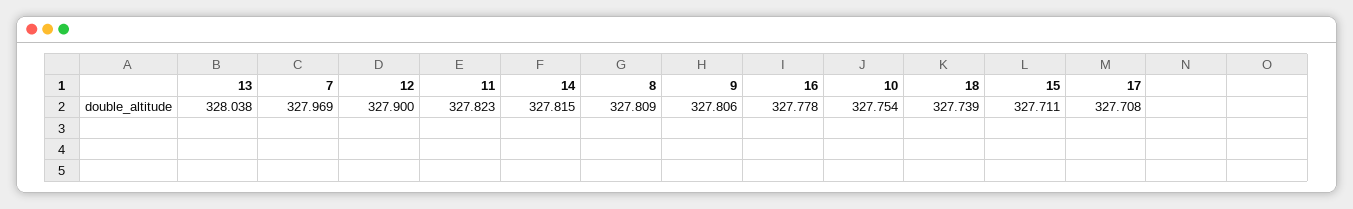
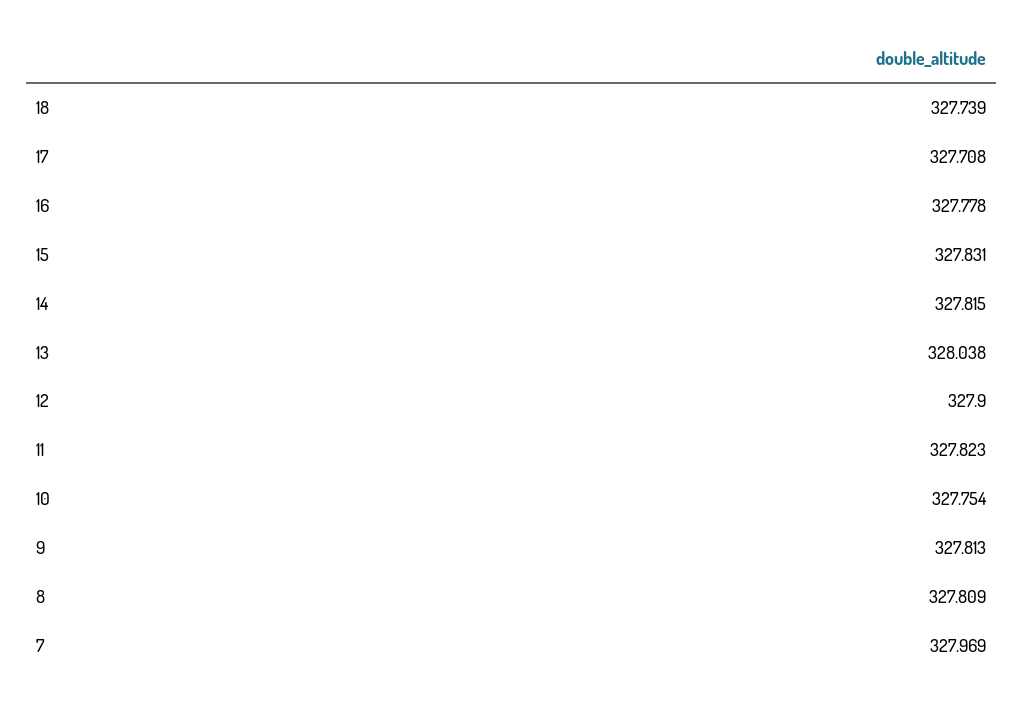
9: 327.806 -> 327.813
15: 327.711 -> 327.831

